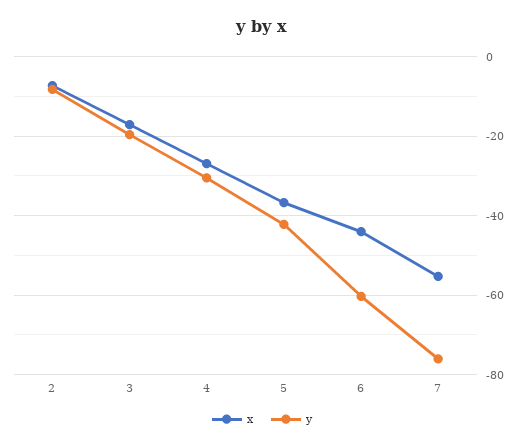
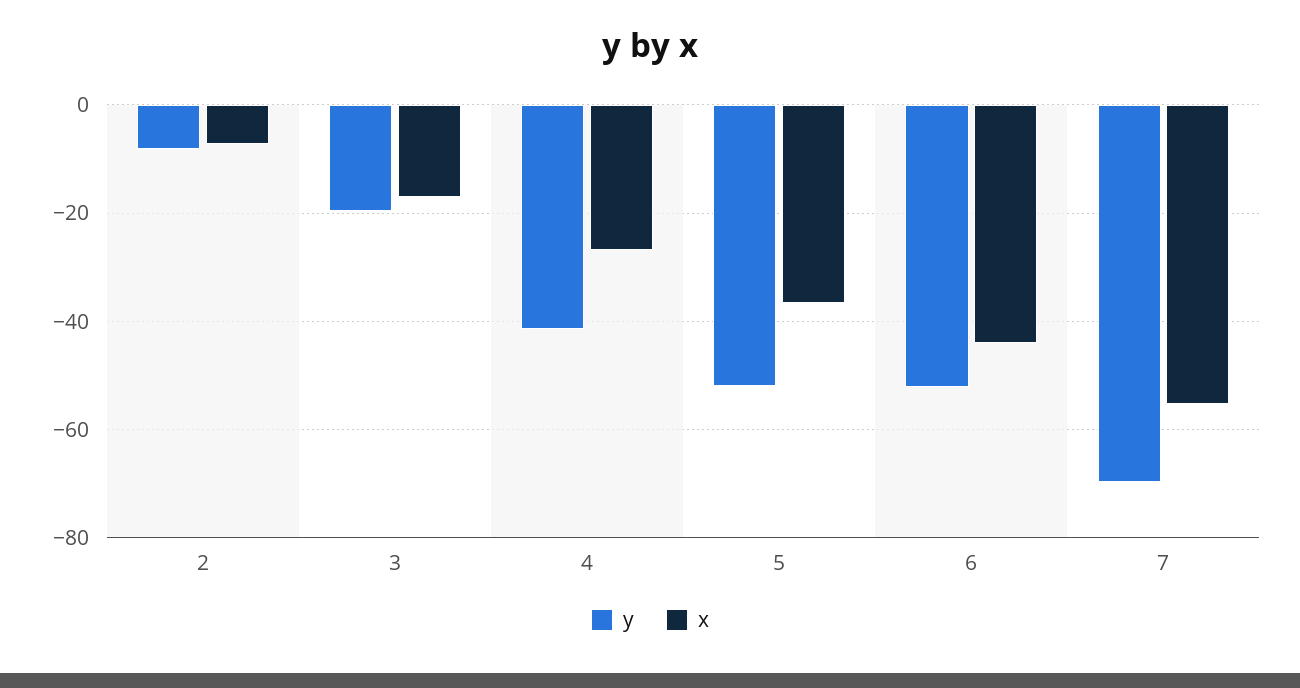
y, 4: -30 -> -42
y, 5: -42 -> -52
y, 6: -60 -> -52
y, 7: -76 -> -70

